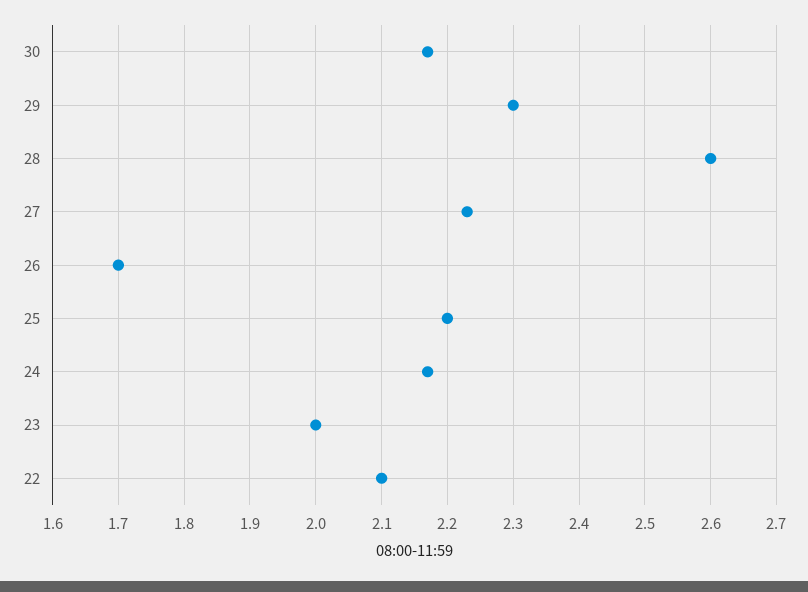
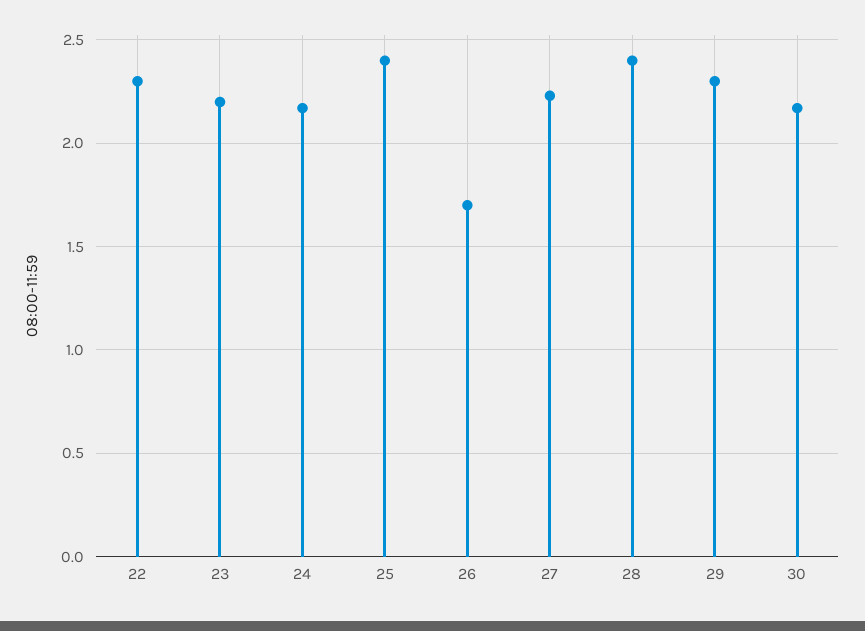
28: 2.6 -> 2.4
25: 2.2 -> 2.4
23: 2 -> 2.2
22: 2.1 -> 2.3

